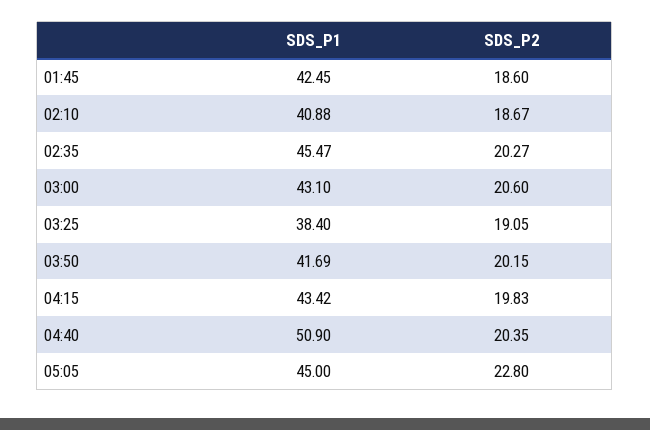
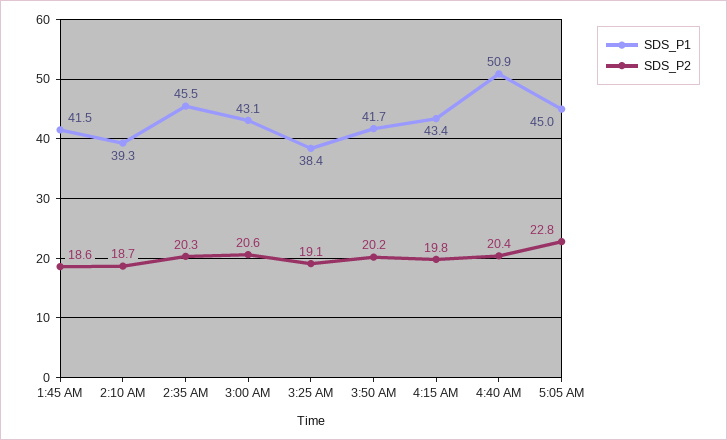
SDS_P1, 01:45: 42.45 -> 41.5
SDS_P1, 02:10: 40.88 -> 39.3

